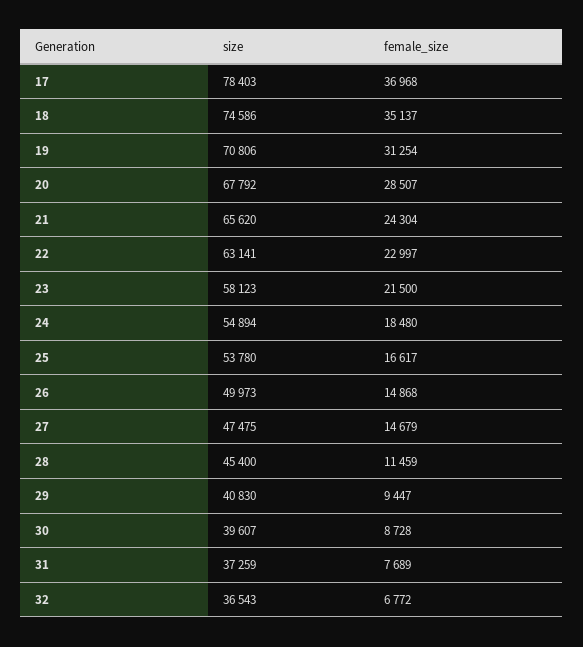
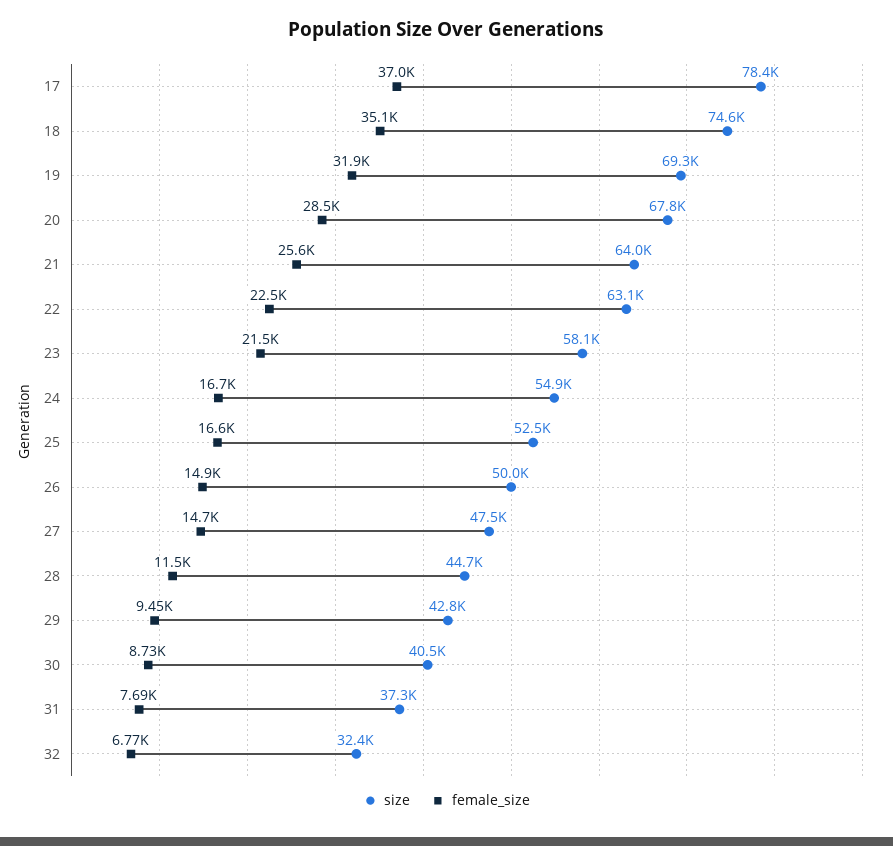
size, 19: 70806 -> 69300
female_size, 19: 31254 -> 31900
size, 21: 65620 -> 64000
female_size, 21: 24304 -> 25600
female_size, 22: 22997 -> 22500
female_size, 24: 18480 -> 16700
size, 25: 53780 -> 52500
size, 28: 45400 -> 44700
size, 29: 40830 -> 42800
size, 30: 39607 -> 40500
size, 32: 36543 -> 32400

